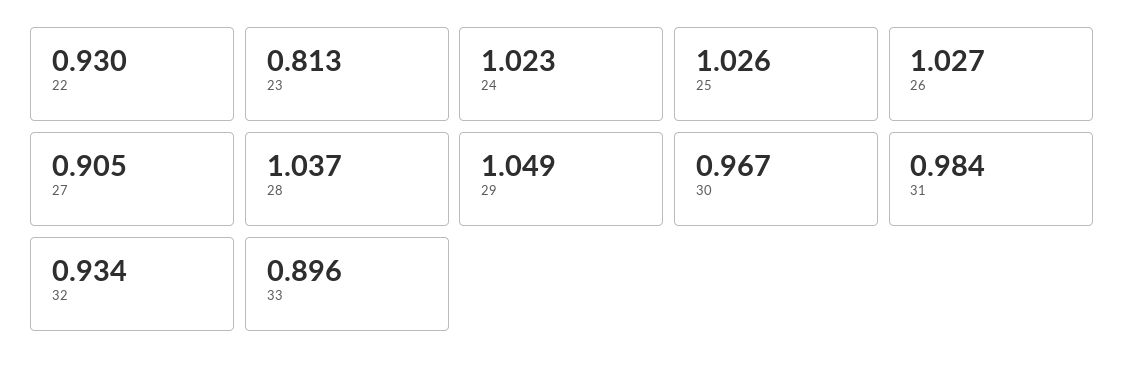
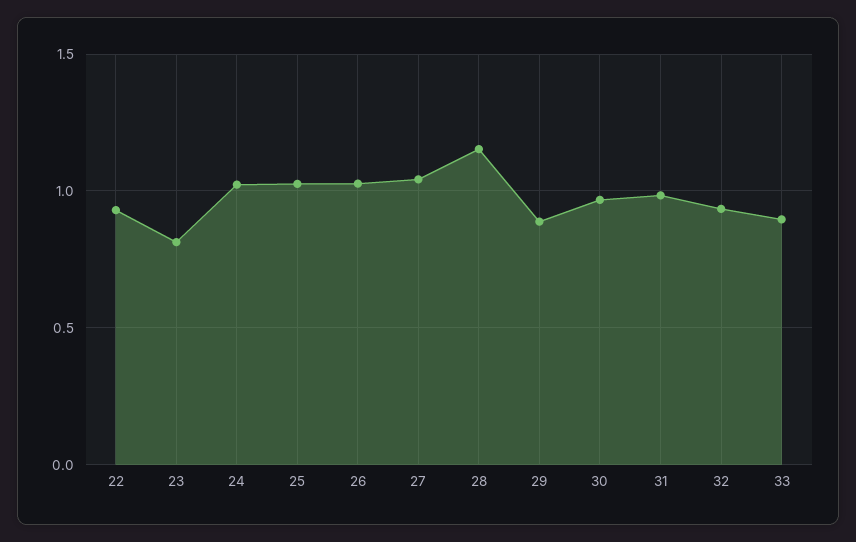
27: 0.905 -> 1.05
28: 1.037 -> 1.15
29: 1.049 -> 0.9

